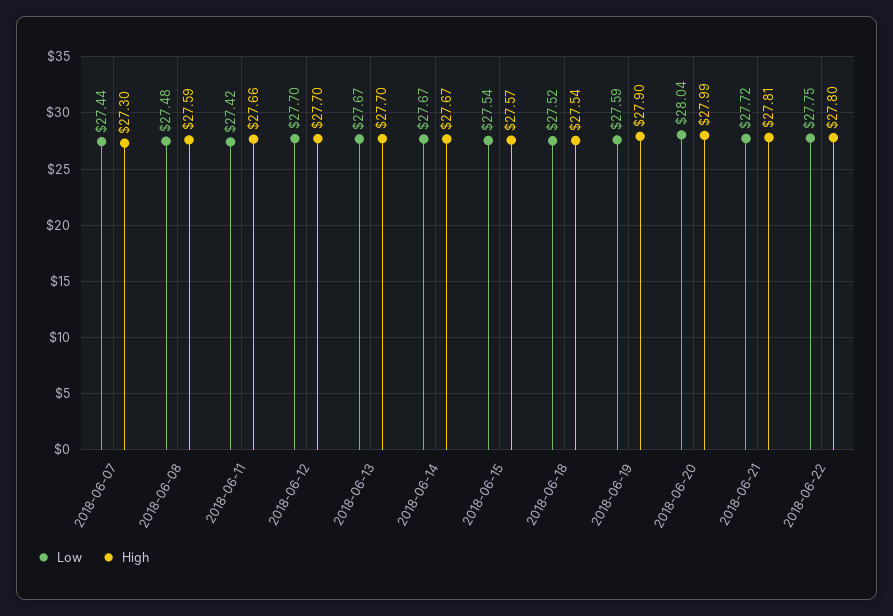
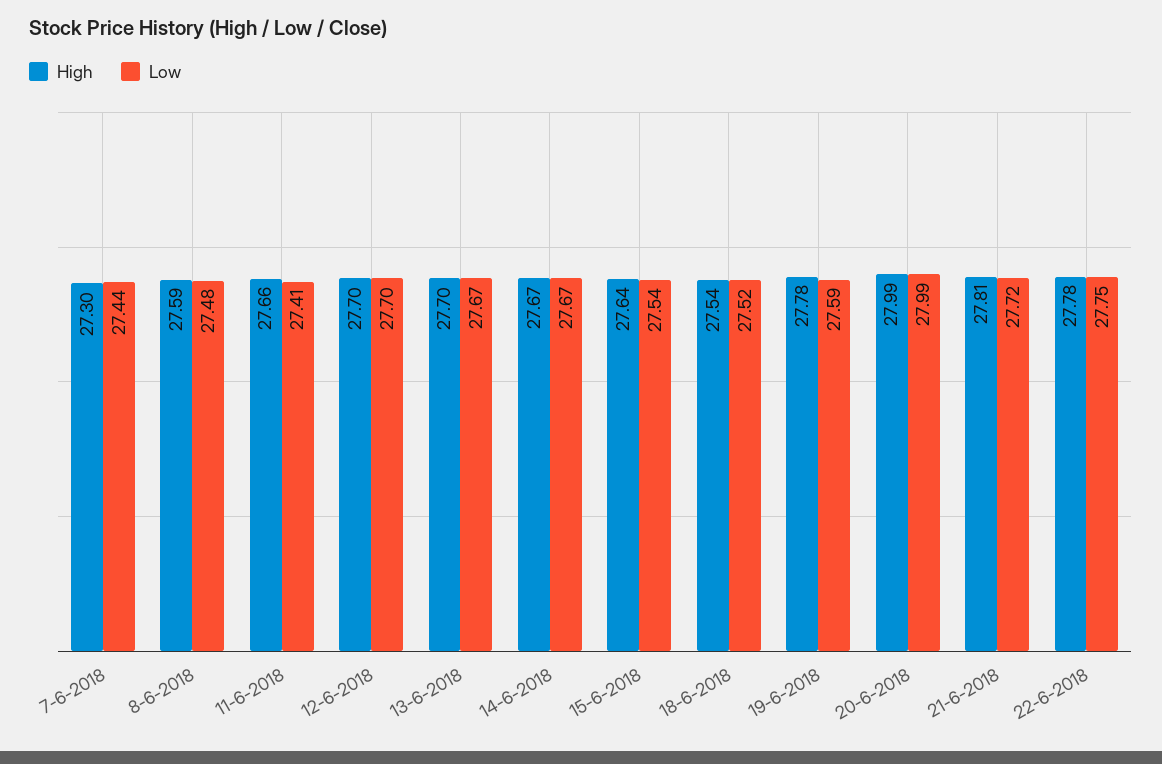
Low, 2018-06-11: 27.42 -> 27.41
High, 2018-06-15: 27.57 -> 27.64
High, 2018-06-19: 27.9 -> 27.78
Low, 2018-06-20: 28.04 -> 27.99
High, 2018-06-22: 27.8 -> 27.78

